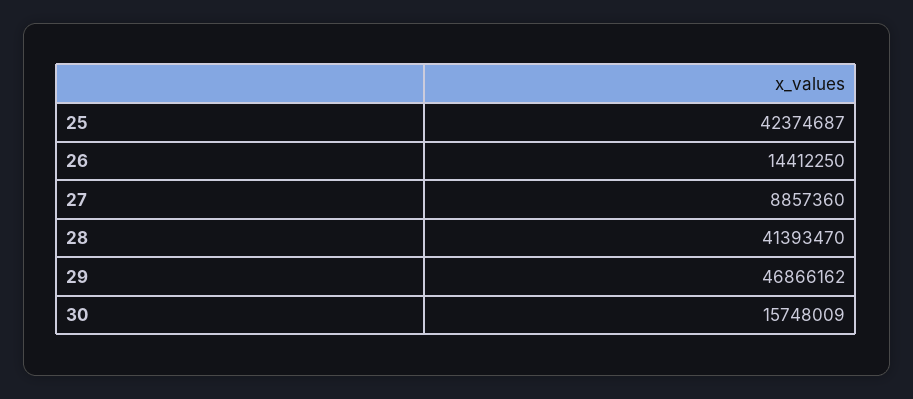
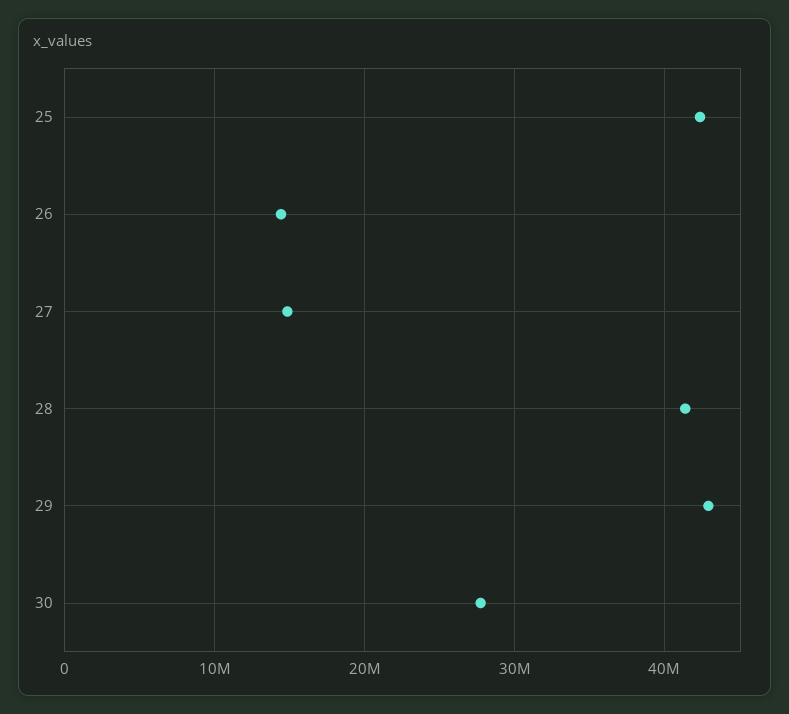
27: 8857360 -> 15000000
29: 46866162 -> 43000000
30: 15748009 -> 28000000

